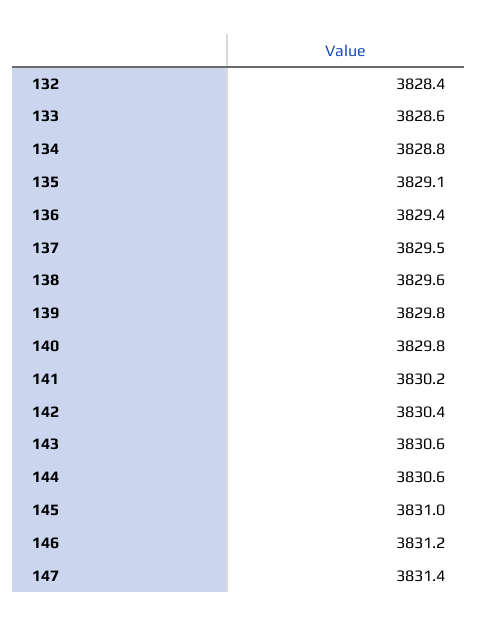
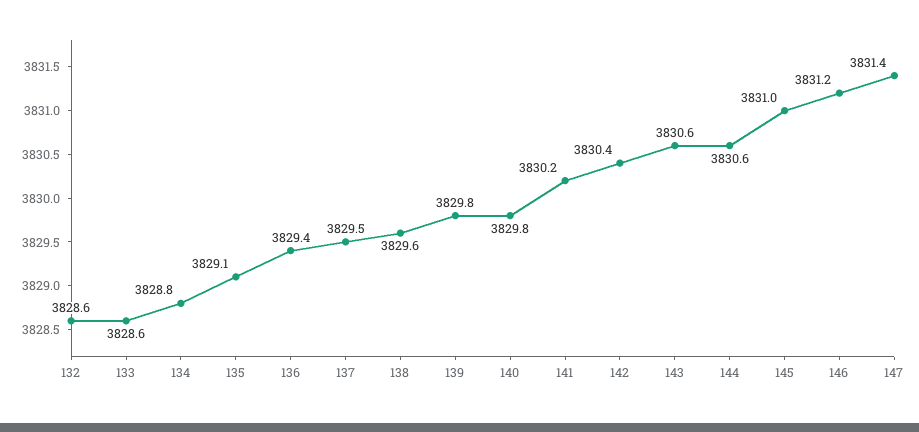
132: 3828.4 -> 3828.6

